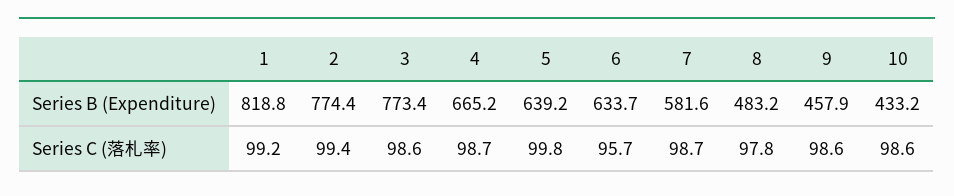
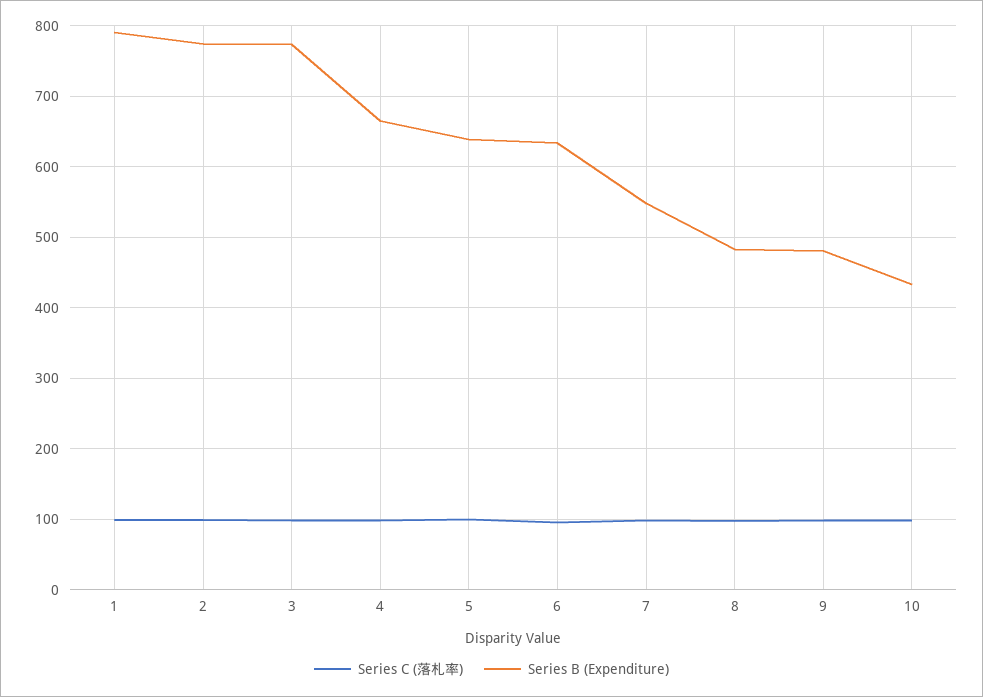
Series B (Expenditure), 1: 818.8 -> 790
Series B (Expenditure), 7: 581.6 -> 550
Series B (Expenditure), 9: 457.9 -> 480

